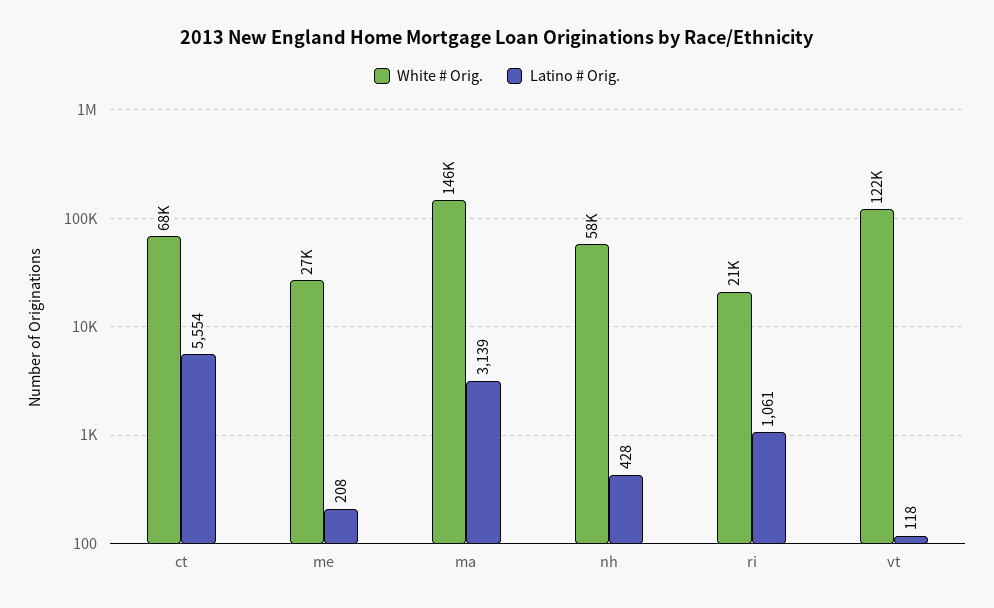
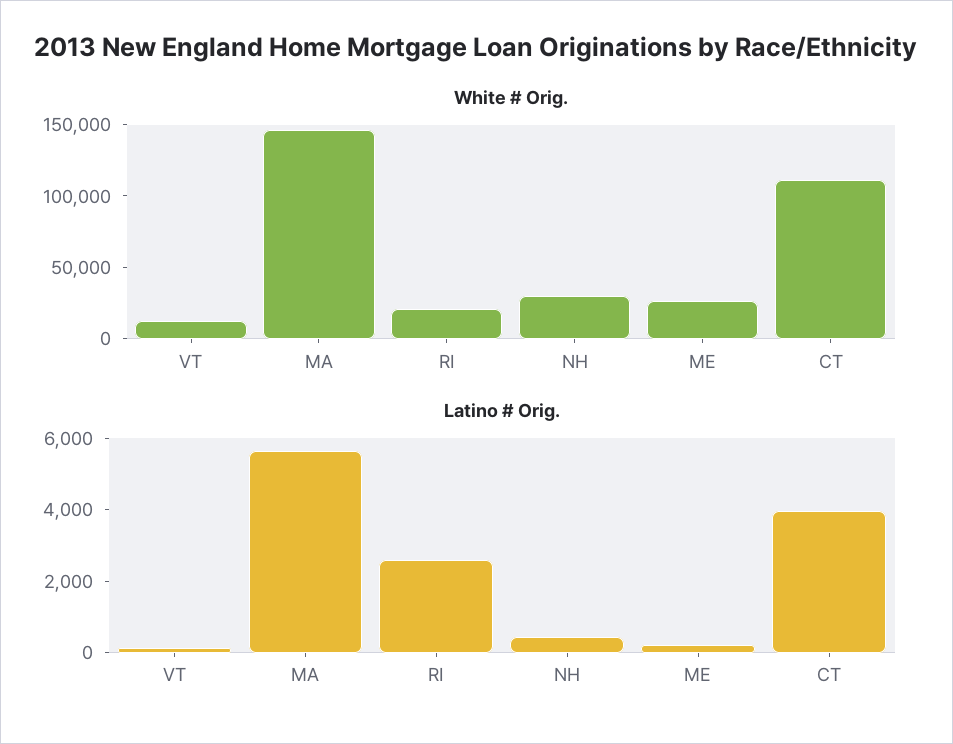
White # Orig., ct: 68000 -> 110000
Latino # Orig., ct: 5554 -> 4000
Latino # Orig., ma: 3139 -> 5500
White # Orig., nh: 58000 -> 30000
Latino # Orig., ri: 1061 -> 2500
White # Orig., vt: 122000 -> 10000

